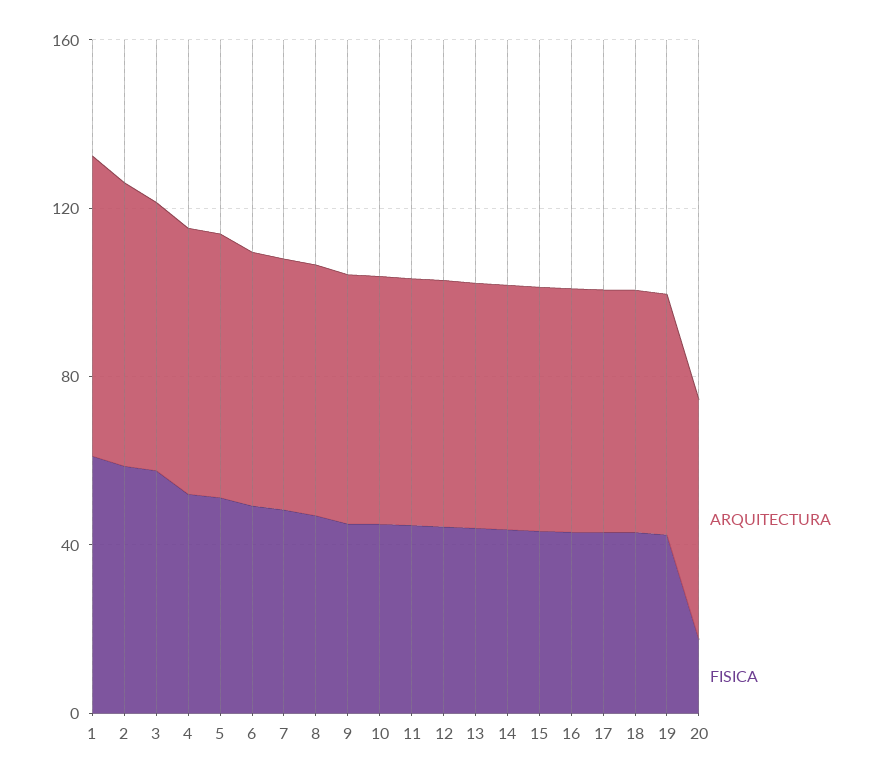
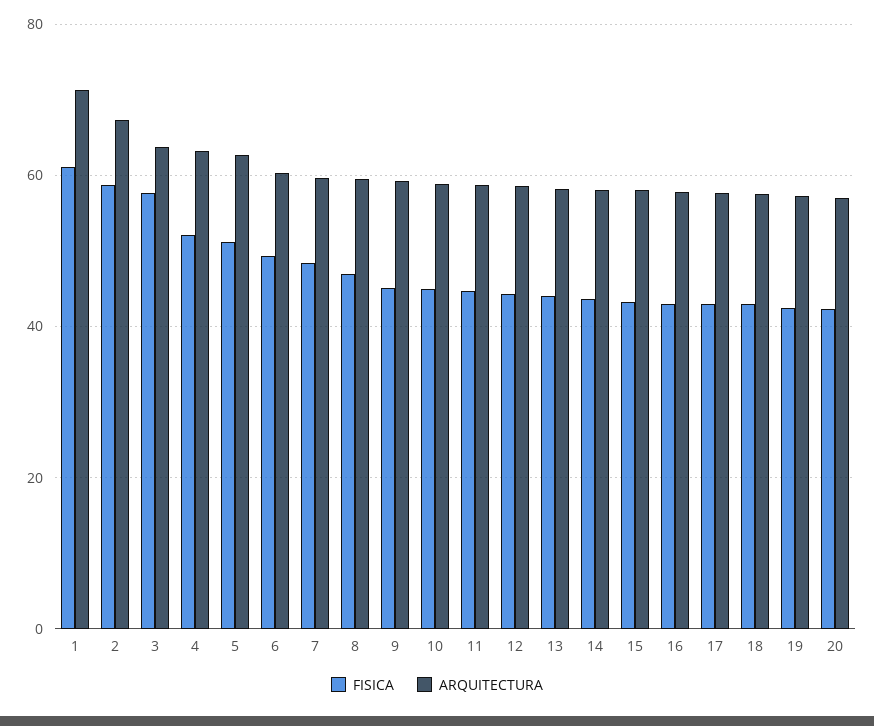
FISICA, 20: 20 -> 42

